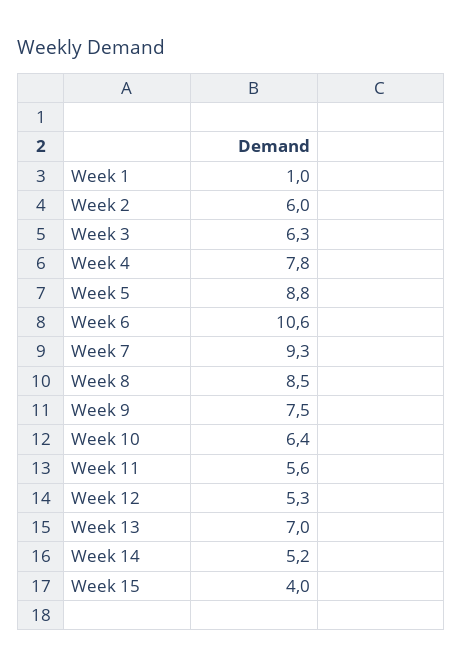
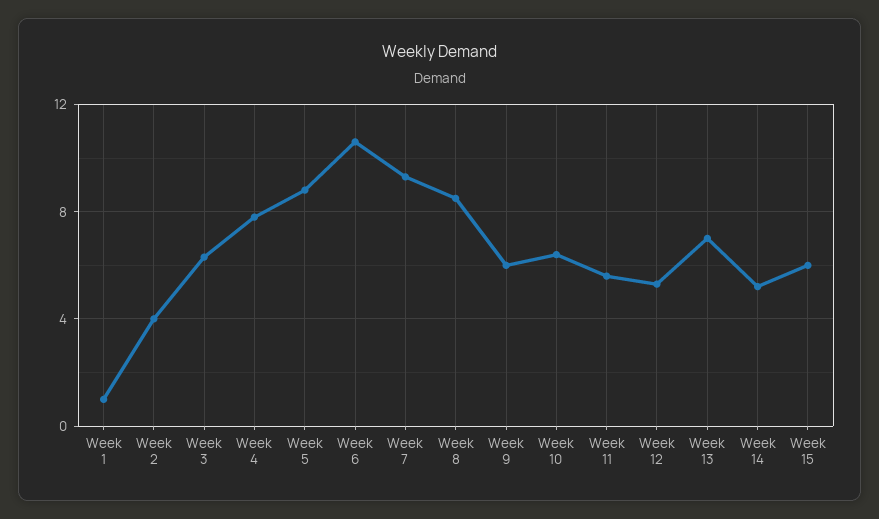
Week 2: 6 -> 4
Week 9: 7.5 -> 6
Week 15: 4 -> 6

